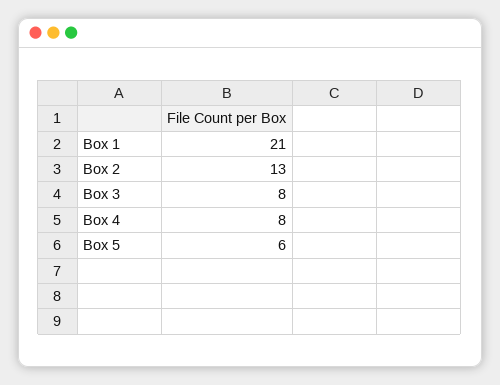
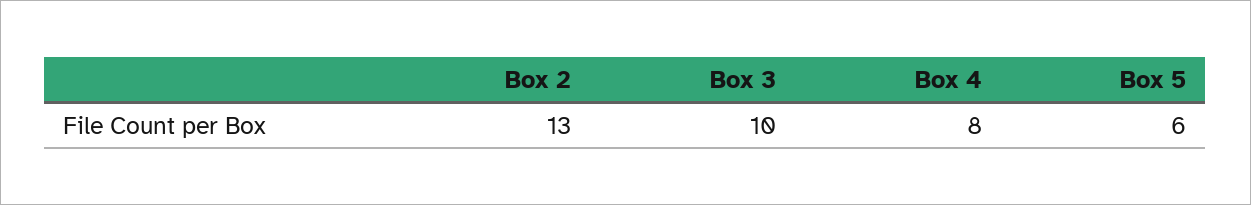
Box 1: 21 -> none
Box 3: 8 -> 10

